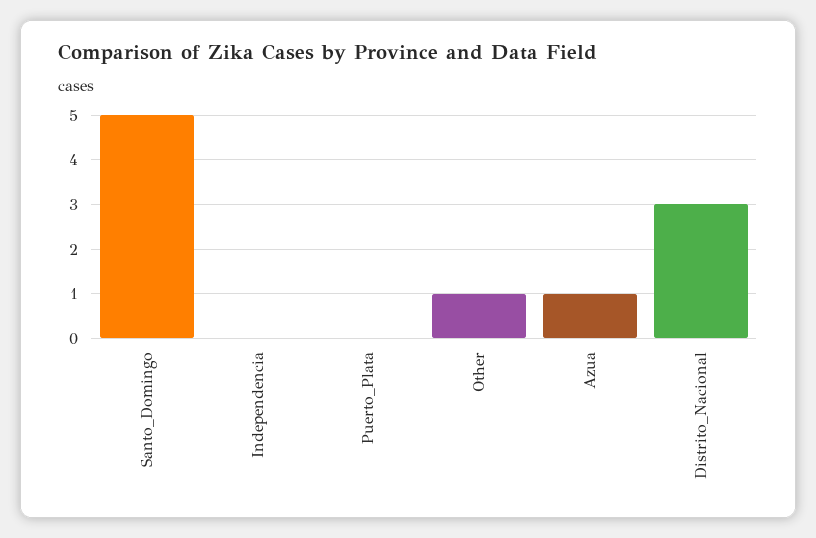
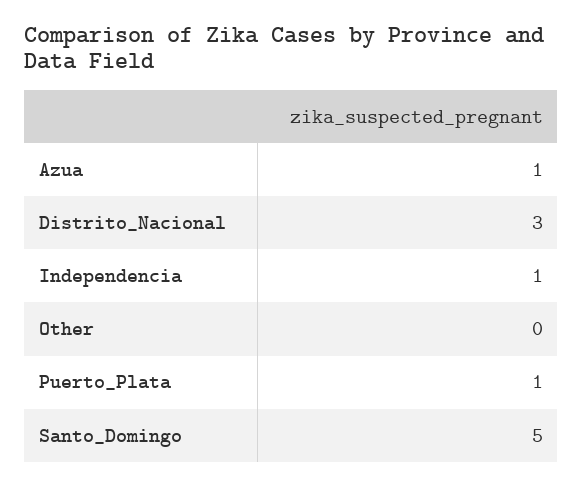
Independencia: 0 -> 1
Puerto_Plata: 0 -> 1
Other: 1 -> 0

